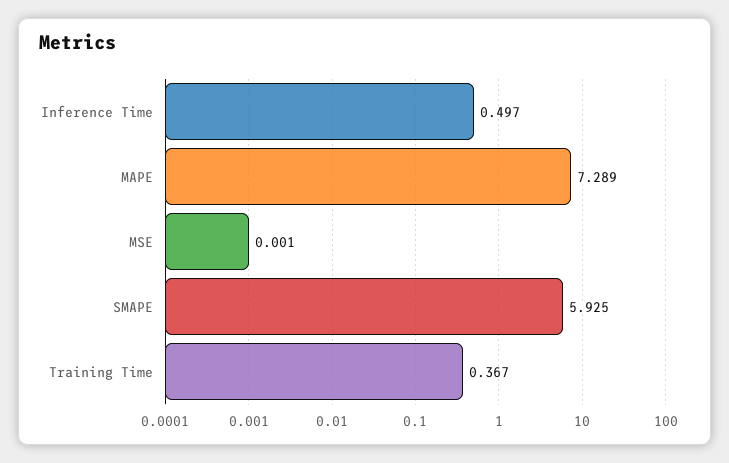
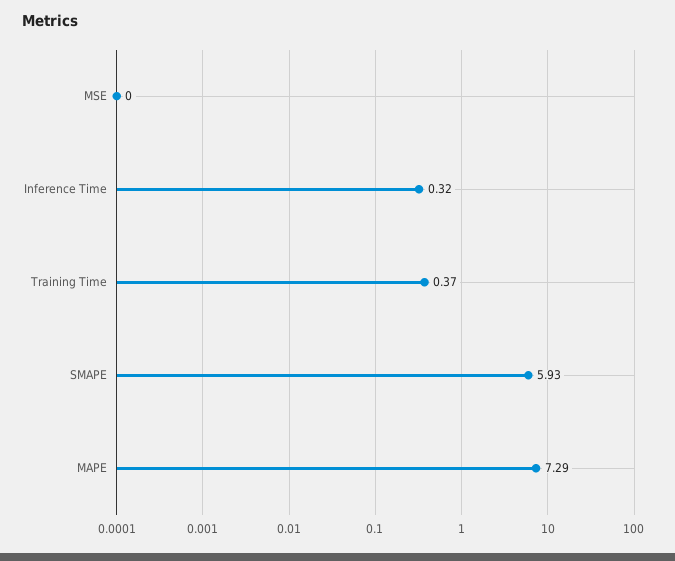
Inference Time: 0.497 -> 0.32

